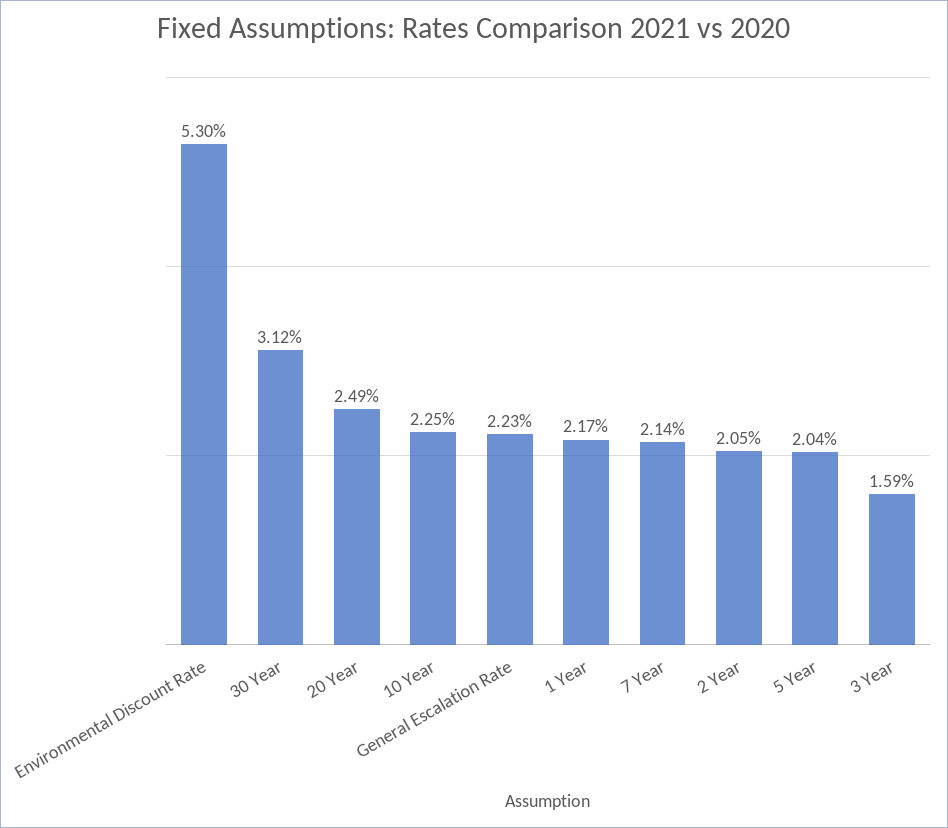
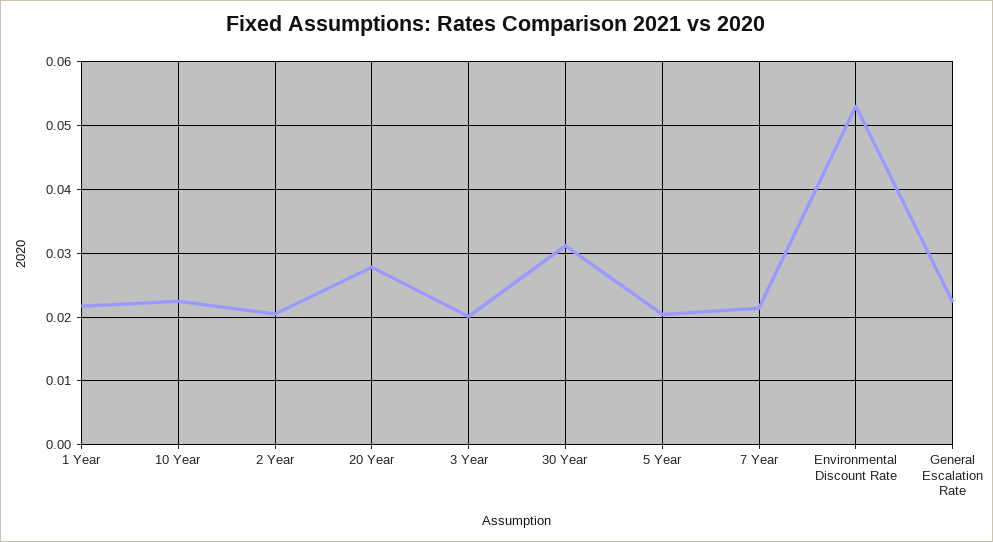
20 Year: 0.0249 -> 0.028
3 Year: 0.0159 -> 0.02

